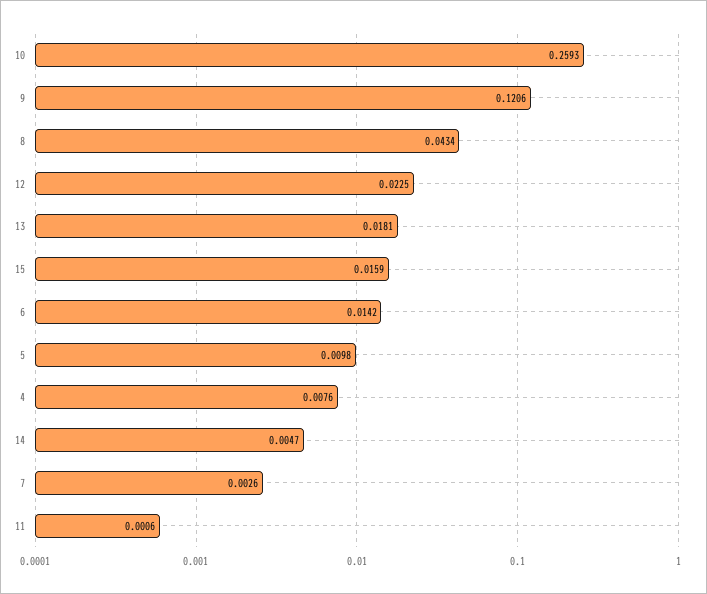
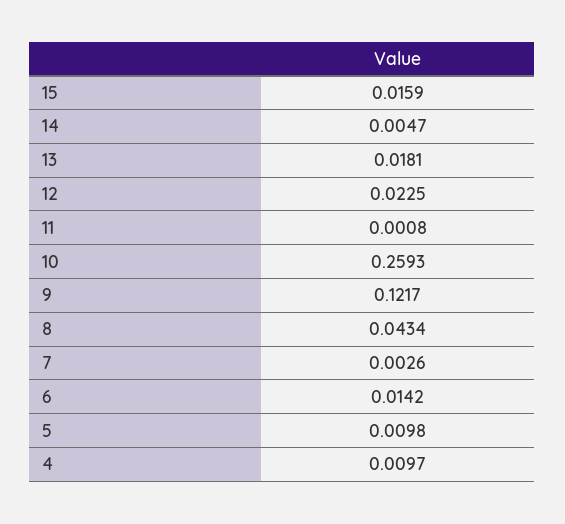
9: 0.1206 -> 0.1217
4: 0.0076 -> 0.0097
11: 0.0006 -> 0.0008

